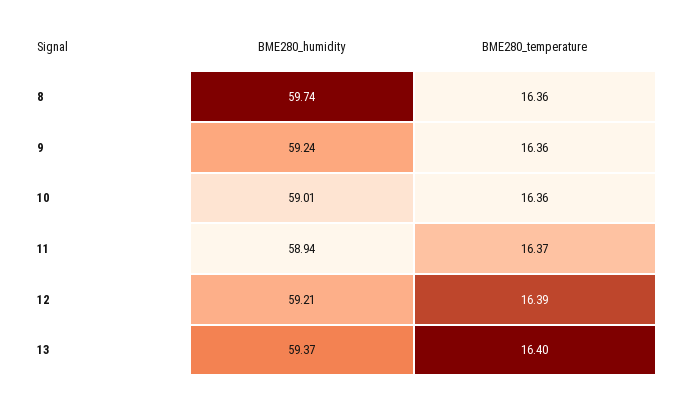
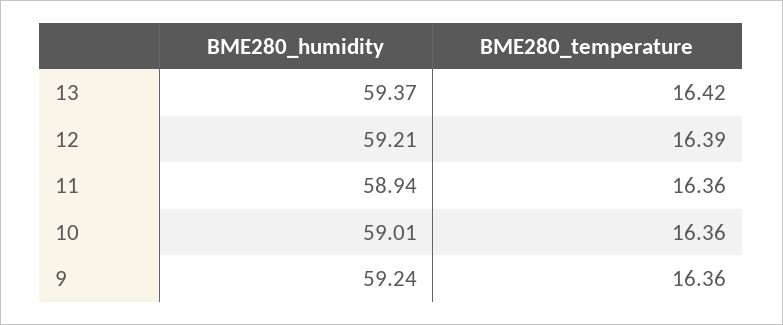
BME280_humidity, 8: 59.74 -> none
BME280_temperature, 8: 16.36 -> none
BME280_temperature, 11: 16.37 -> 16.36
BME280_temperature, 13: 16.4 -> 16.42

